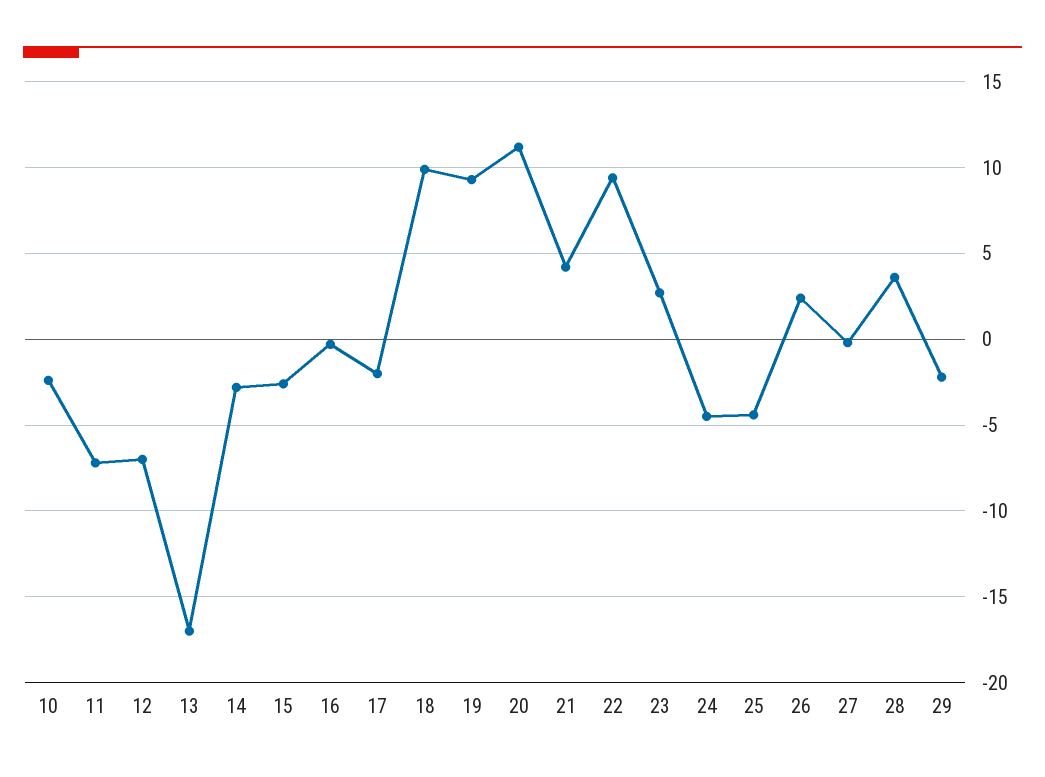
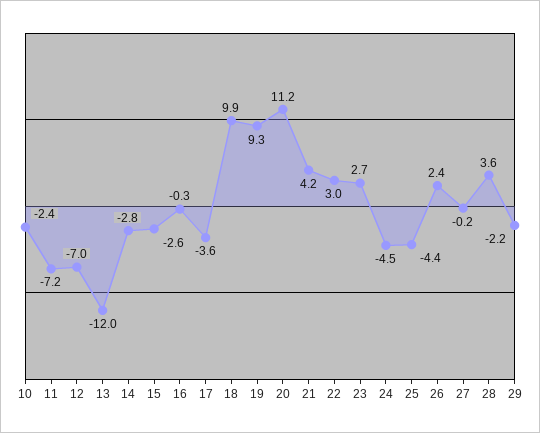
13: -17 -> -12
17: -2 -> -3.6
22: 9.5 -> 3

